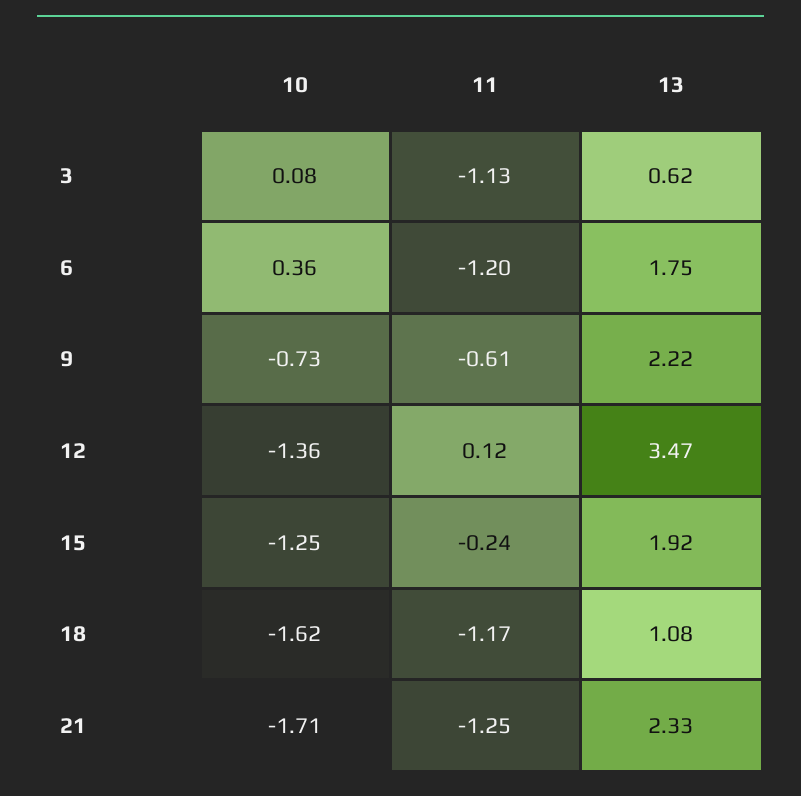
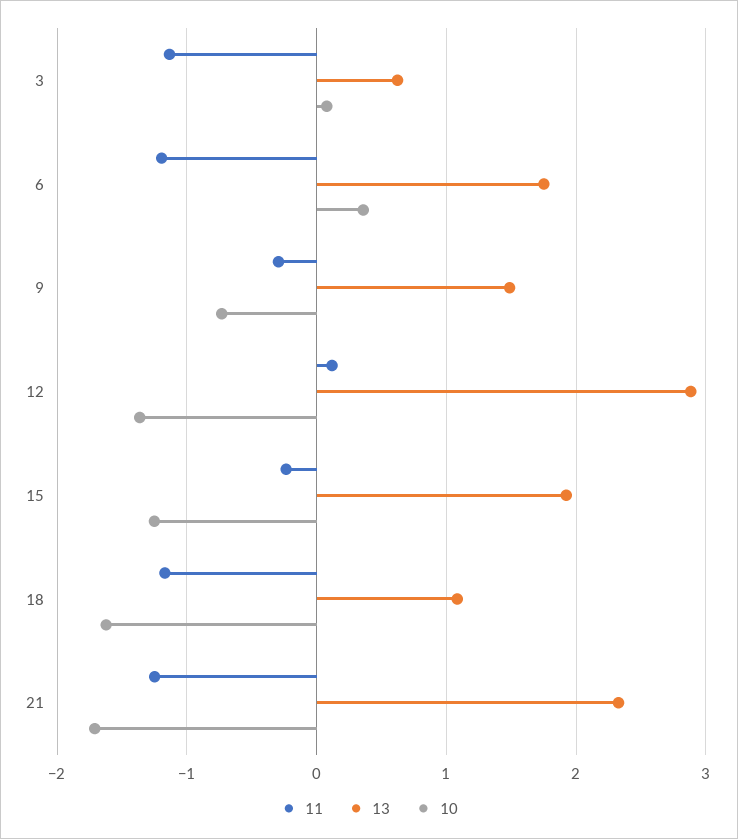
11, 9: -0.61 -> -0.3
13, 9: 2.22 -> 1.5
13, 12: 3.47 -> 2.9

